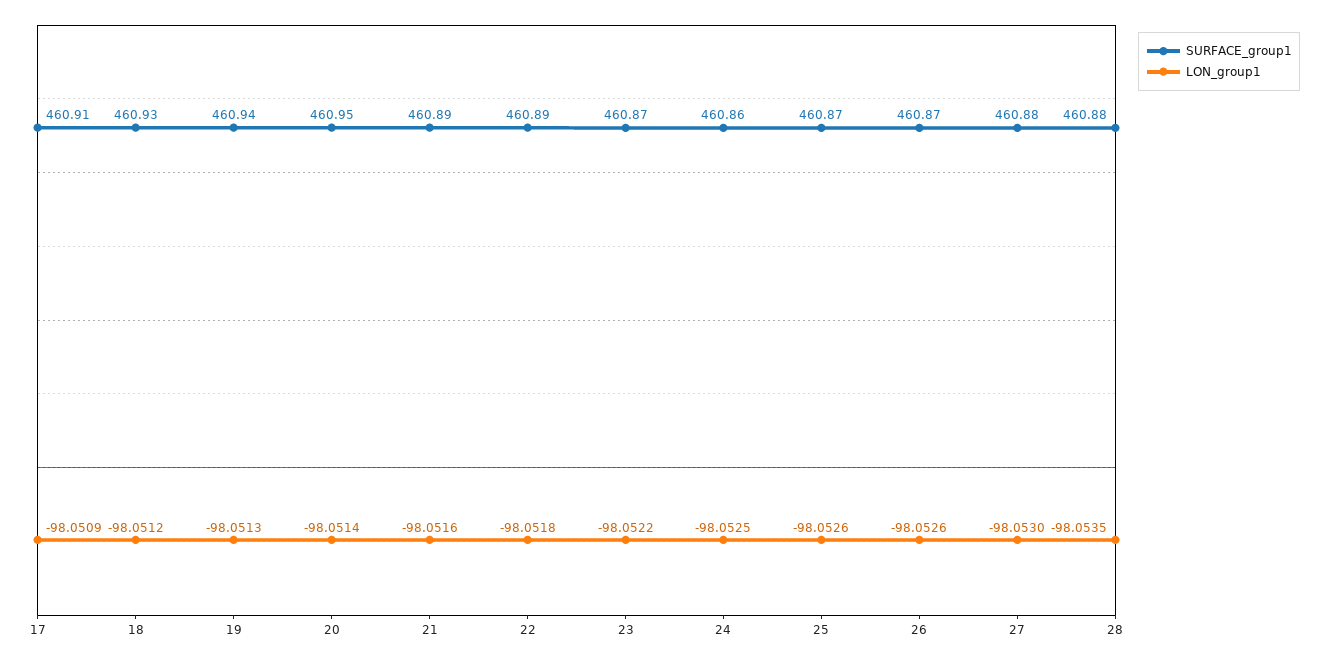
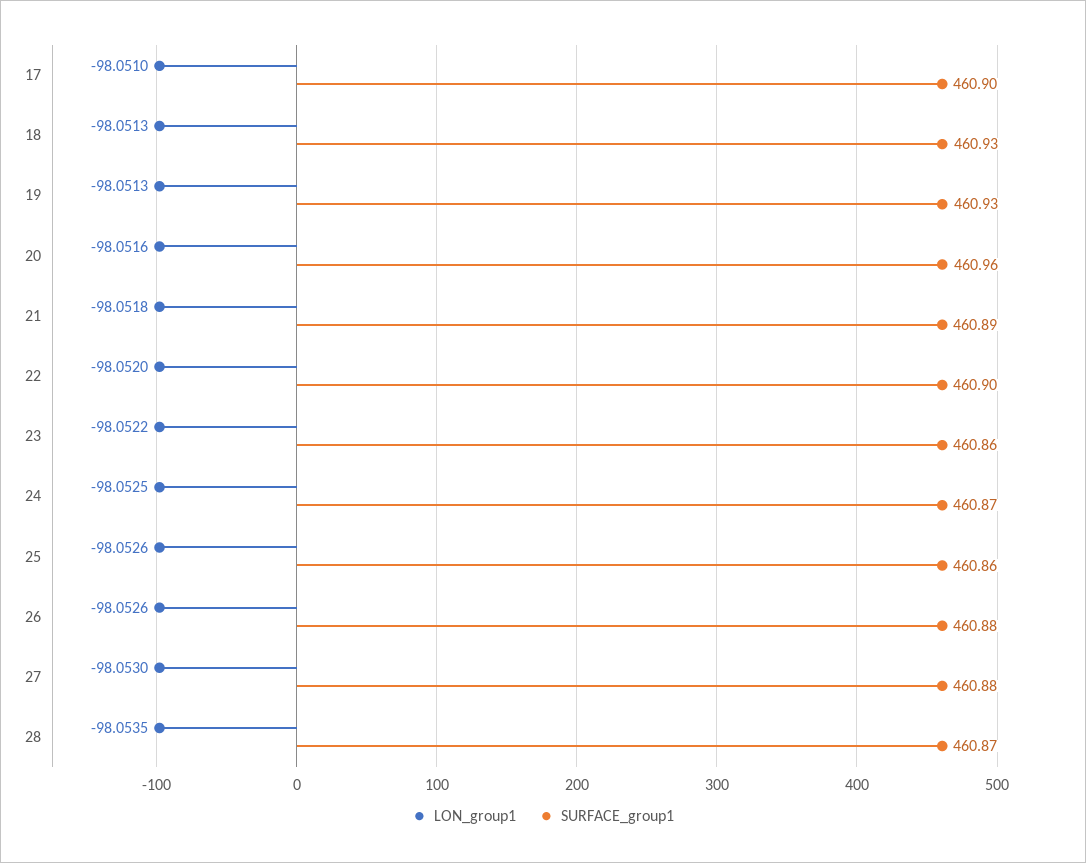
SURFACE_group1, 17: 460.91 -> 460.9
LON_group1, 17: -98.0509 -> -98.051
LON_group1, 18: -98.0512 -> -98.0513
SURFACE_group1, 19: 460.94 -> 460.93
SURFACE_group1, 20: 460.95 -> 460.96
LON_group1, 20: -98.0514 -> -98.0516
LON_group1, 21: -98.0516 -> -98.0518
SURFACE_group1, 22: 460.89 -> 460.9
LON_group1, 22: -98.0518 -> -98.052
SURFACE_group1, 23: 460.87 -> 460.86
SURFACE_group1, 24: 460.86 -> 460.87
SURFACE_group1, 25: 460.87 -> 460.86
SURFACE_group1, 26: 460.87 -> 460.88
SURFACE_group1, 28: 460.88 -> 460.87

